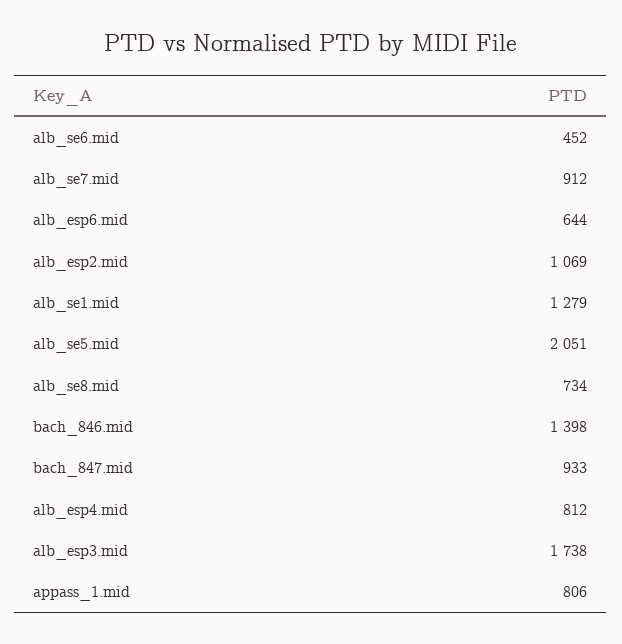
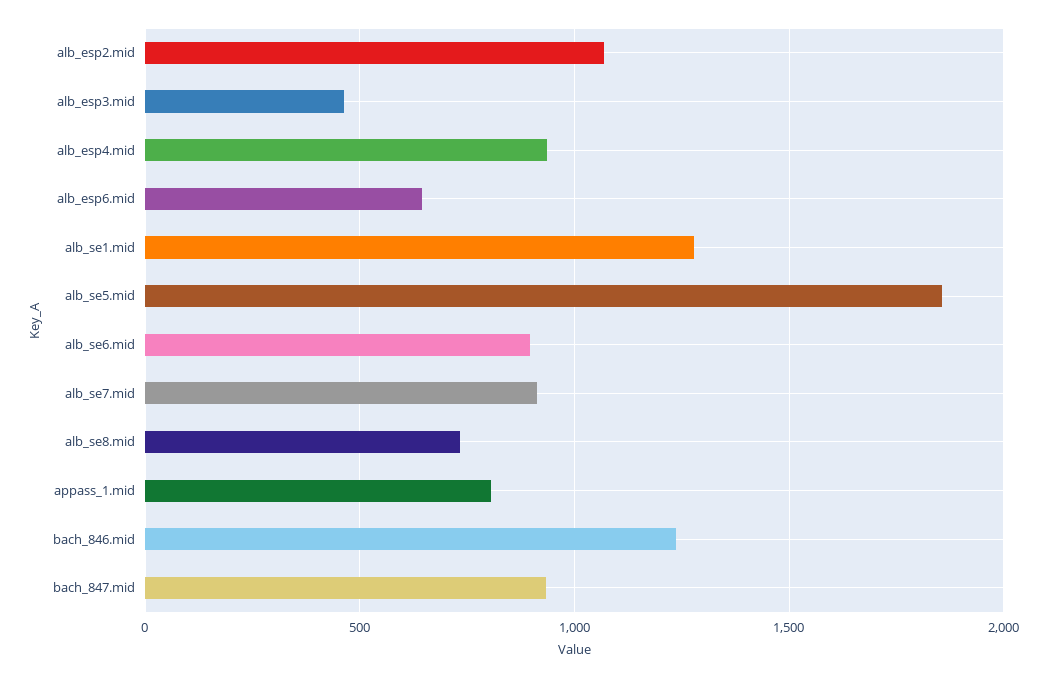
alb_se6.mid: 452 -> 900
alb_se5.mid: 2051 -> 1850
bach_846.mid: 1398 -> 1250
alb_esp4.mid: 812 -> 950
alb_esp3.mid: 1738 -> 450

